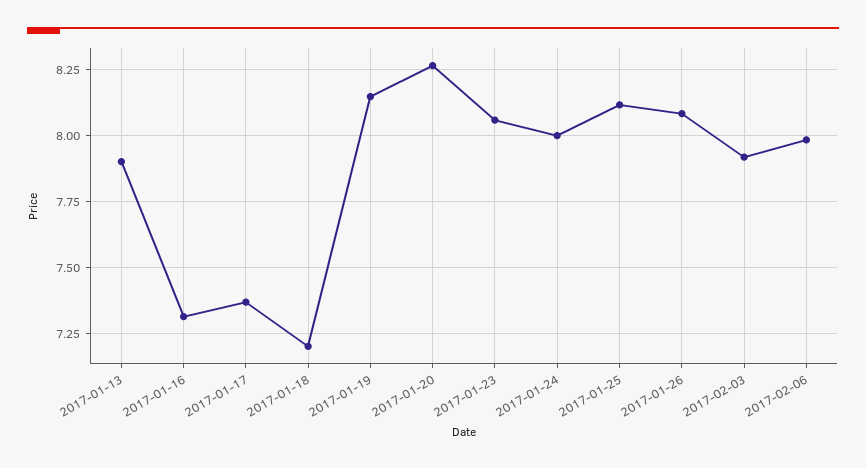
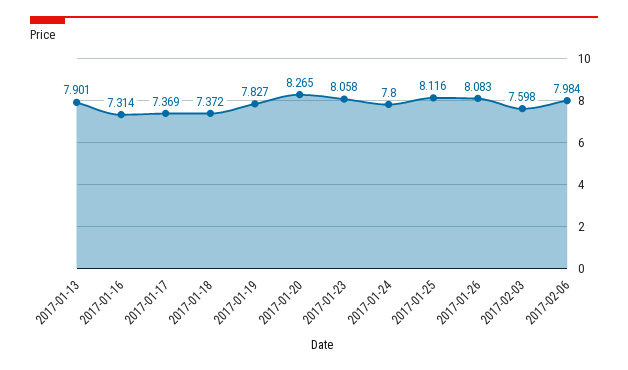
2017-01-18: 7.2 -> 7.372
2017-01-19: 8.15 -> 7.827
2017-01-24: 8 -> 7.8
2017-02-03: 7.925 -> 7.598

